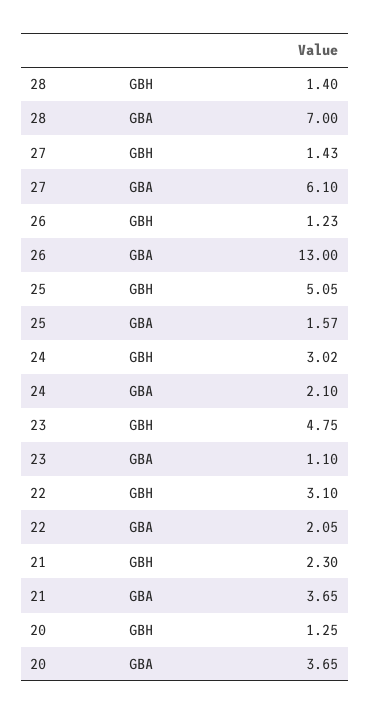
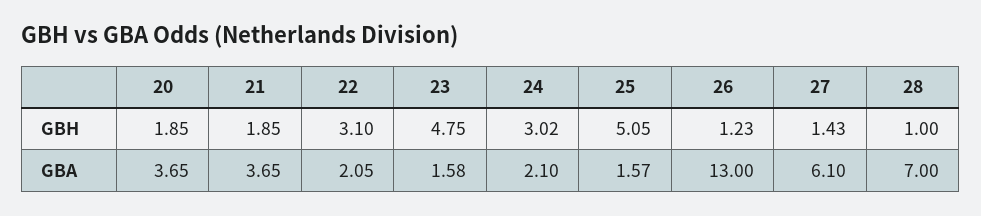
28, GBH: 1.4 -> 1
23, GBA: 1.1 -> 1.58
21, GBH: 2.3 -> 1.85
20, GBH: 1.25 -> 1.85

